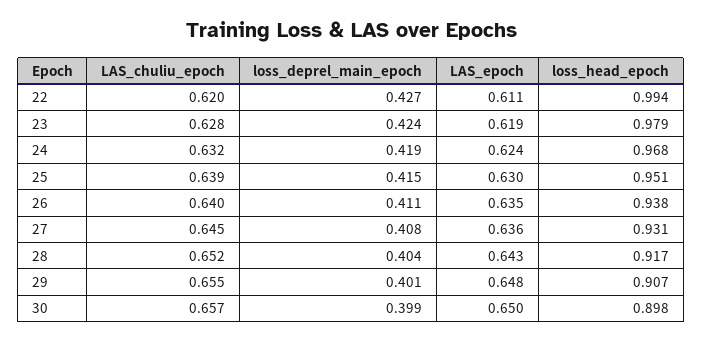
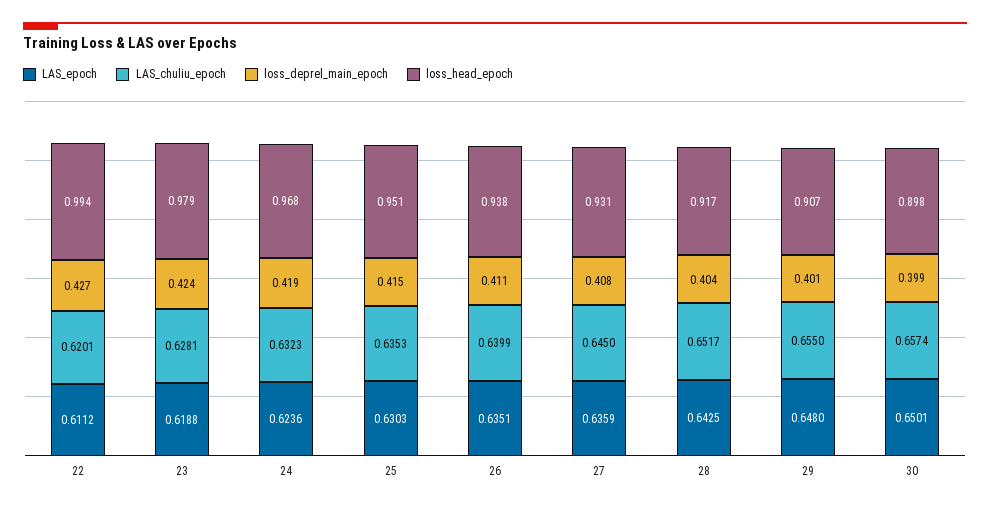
LAS_chuliu_epoch, 25: 0.639 -> 0.6353

